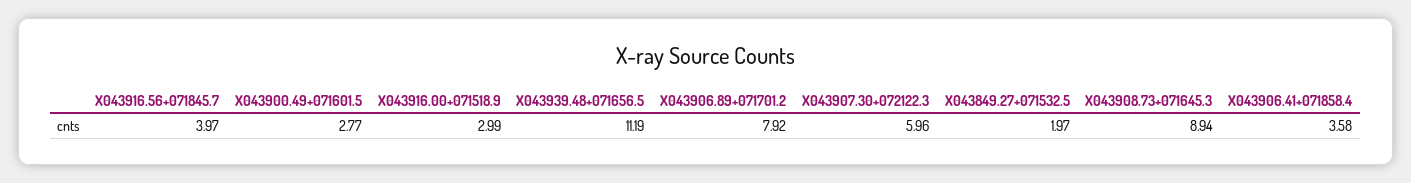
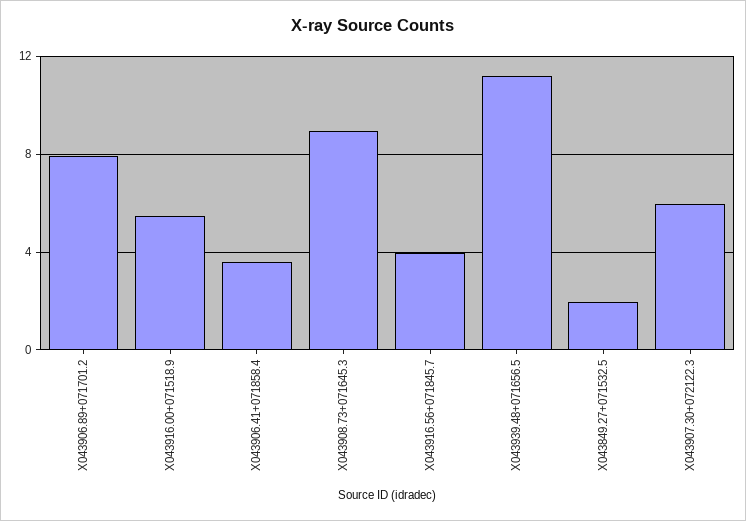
X043900.49+071601.5: 2.77 -> none
X043916.00+071518.9: 2.99 -> 5.5

